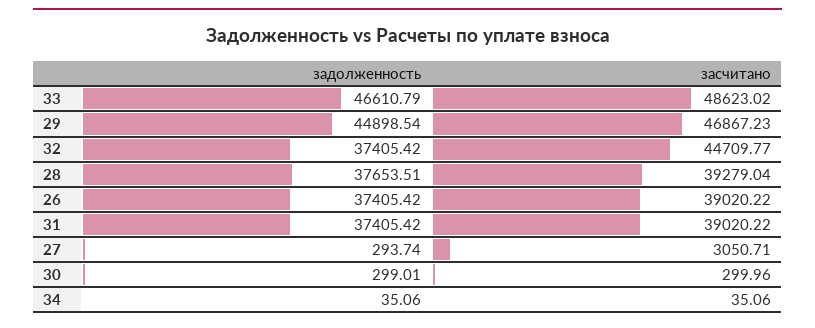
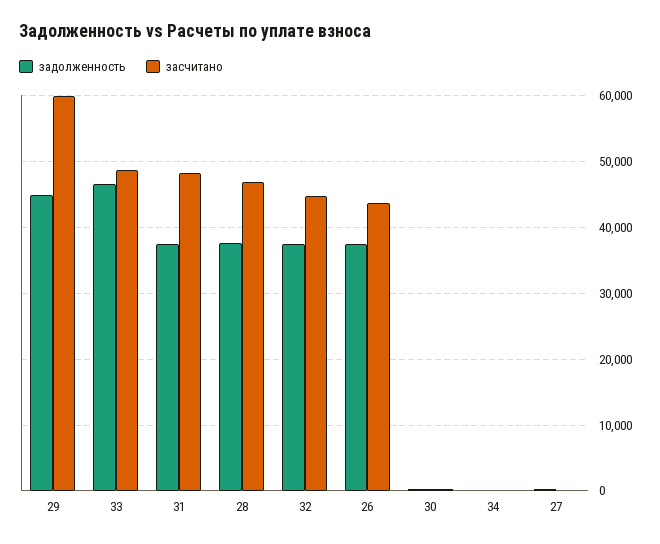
засчитано, 29: 46867.23 -> 60000
засчитано, 28: 39279.04 -> 47000
засчитано, 26: 39020.22 -> 44000
засчитано, 31: 39020.22 -> 48000
засчитано, 27: 3050.71 -> 0

